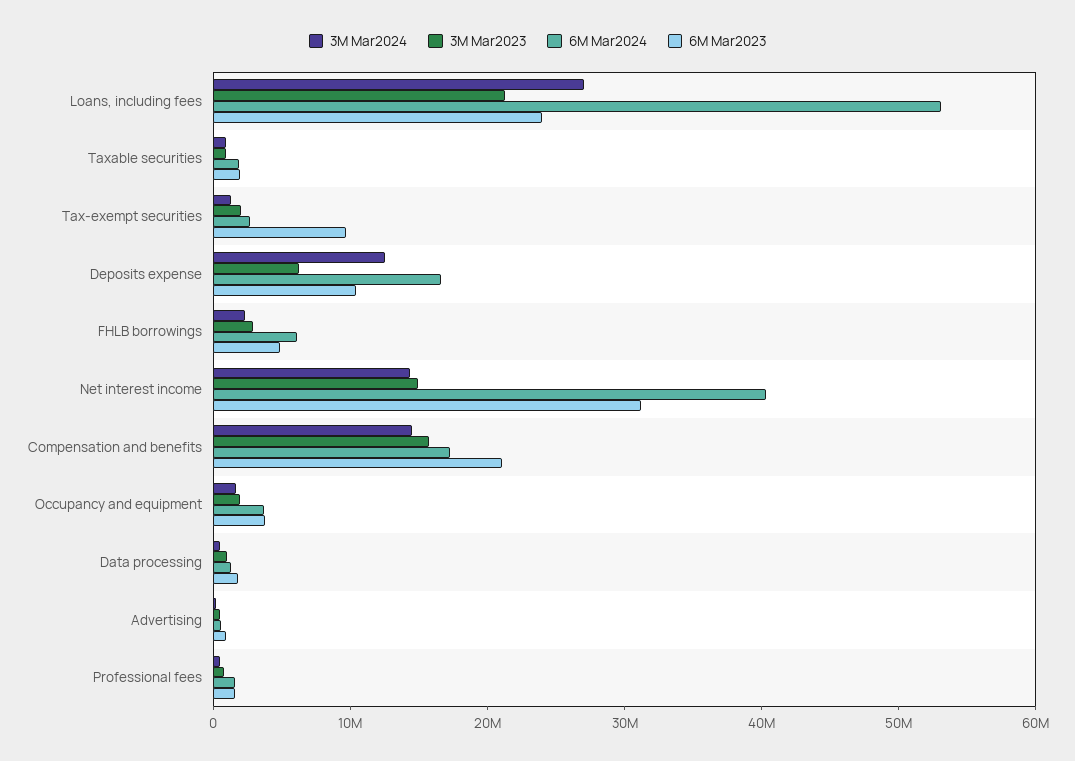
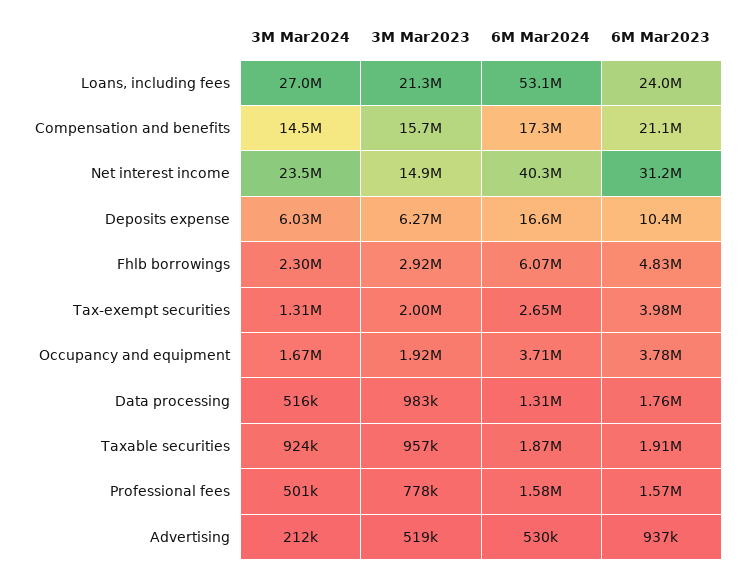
6M Mar2023, Tax-exempt securities: 10000000 -> 3980000
3M Mar2024, Deposits expense: 12000000 -> 6030000
3M Mar2024, Net interest income: 14000000 -> 23500000

